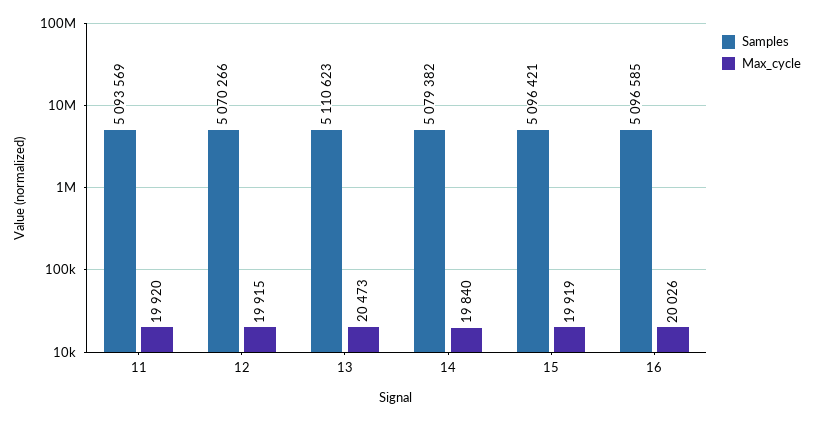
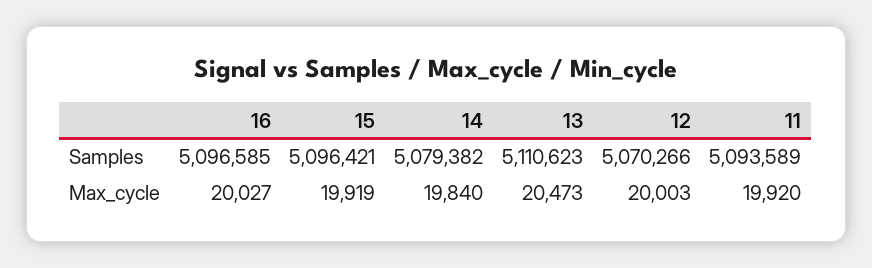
Samples, 11: 5093569 -> 5093589
Max_cycle, 12: 19915 -> 20003
Max_cycle, 16: 20026 -> 20027

